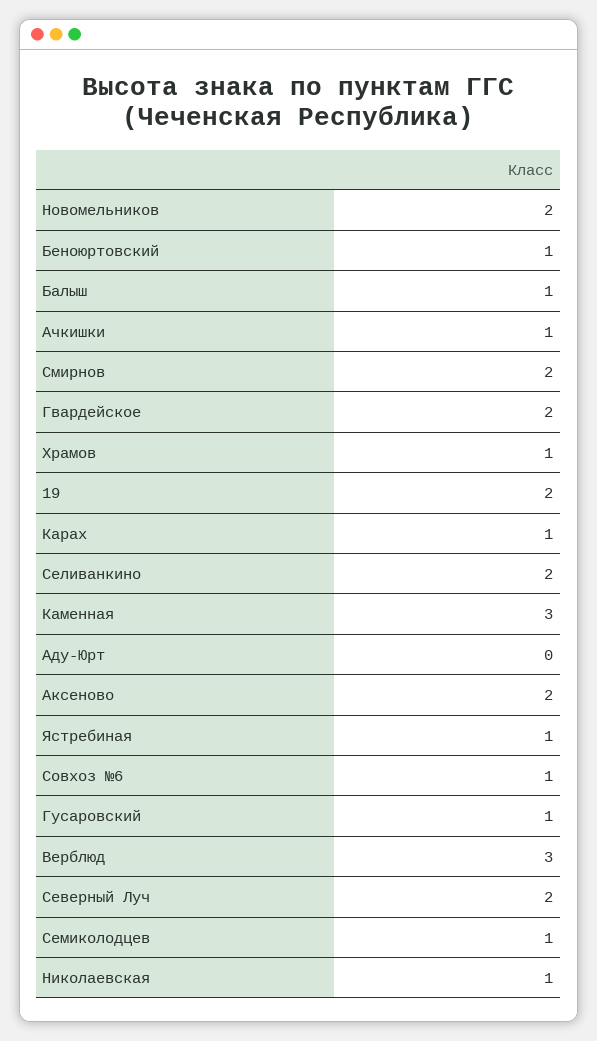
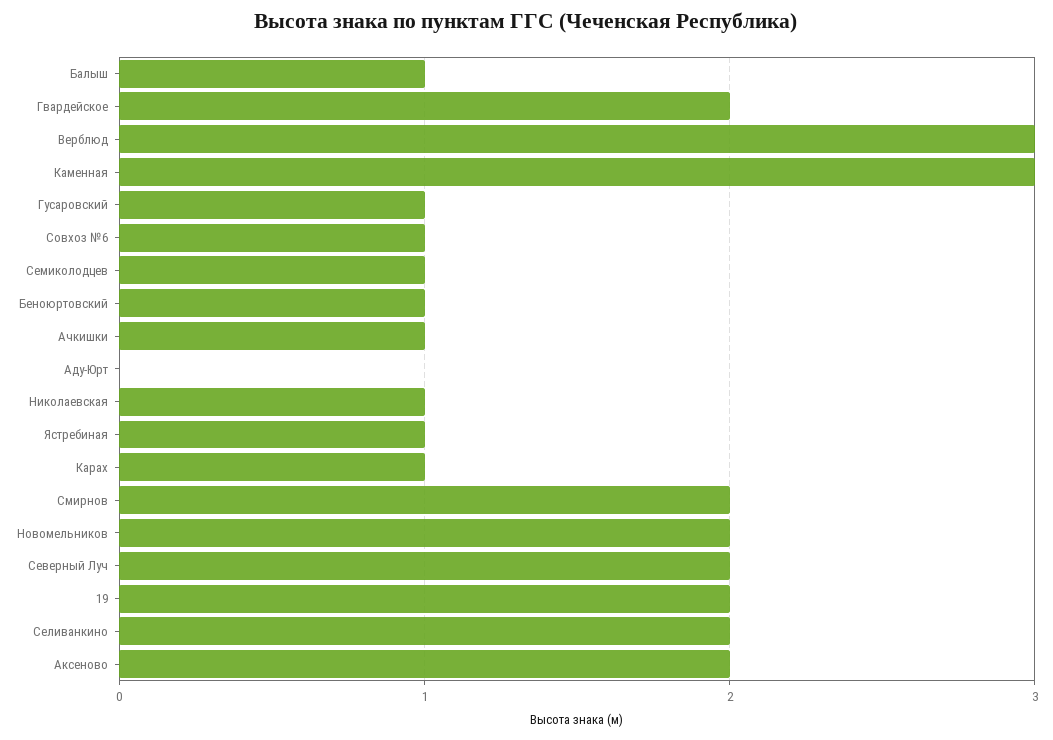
Храмов: 1 -> none

